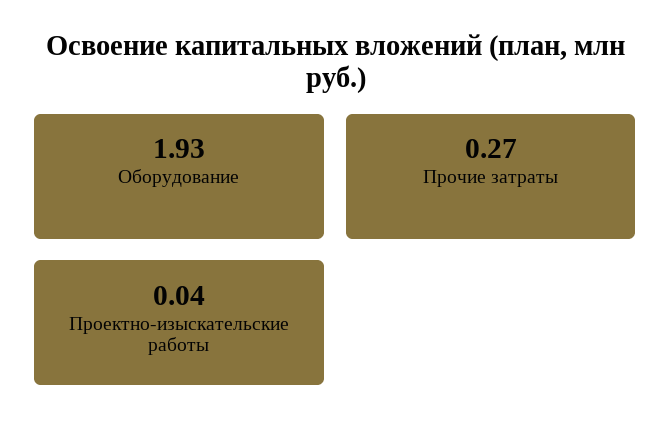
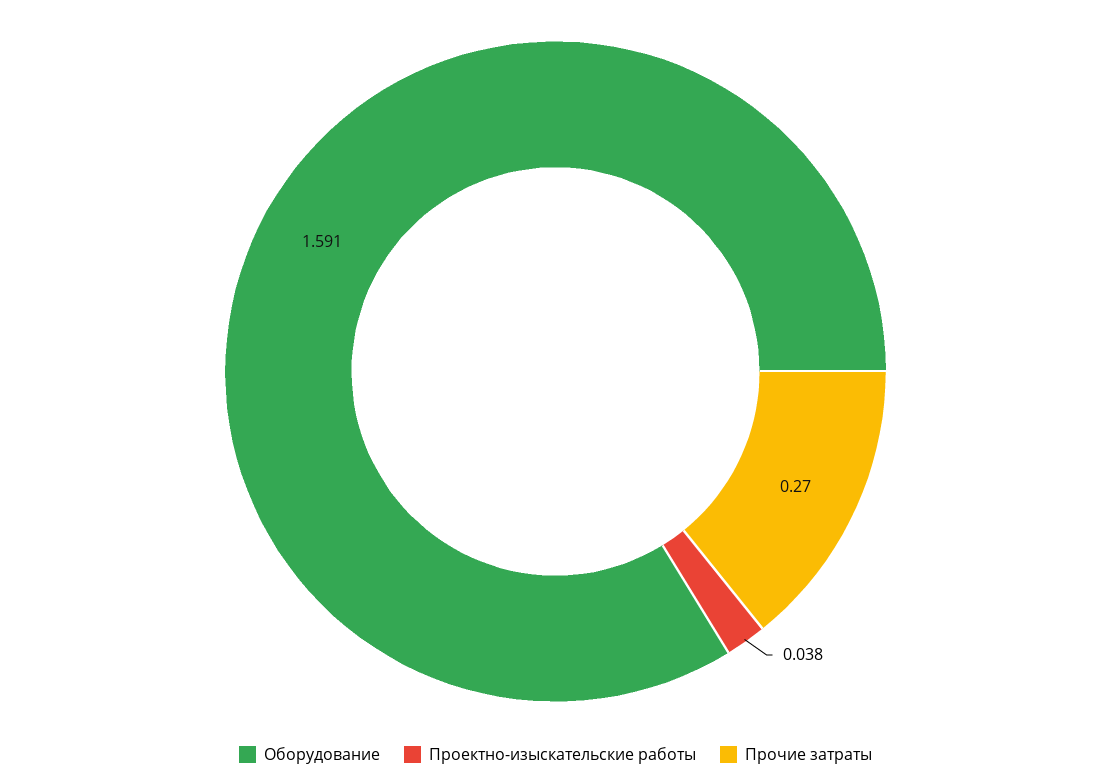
Оборудование: 1.93 -> 1.591

